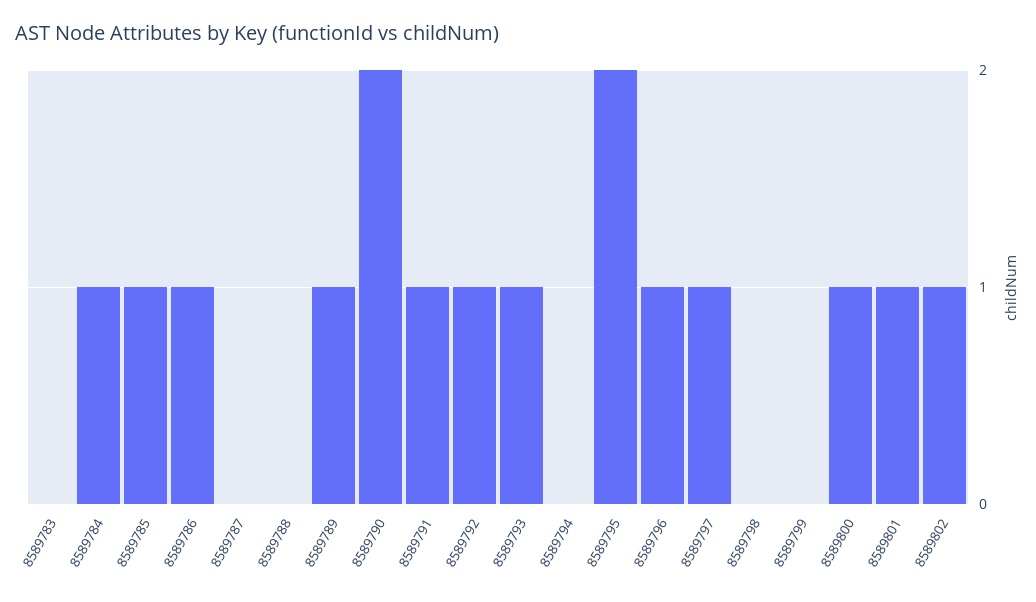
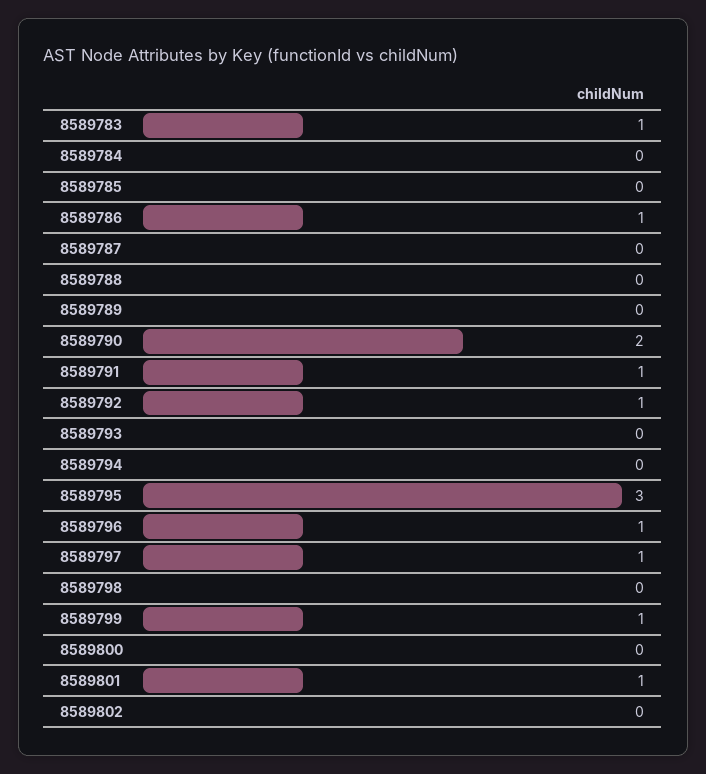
8589783: 0 -> 1
8589784: 1 -> 0
8589785: 1 -> 0
8589789: 1 -> 0
8589793: 1 -> 0
8589795: 2 -> 3
8589799: 0 -> 1
8589800: 1 -> 0
8589802: 1 -> 0

